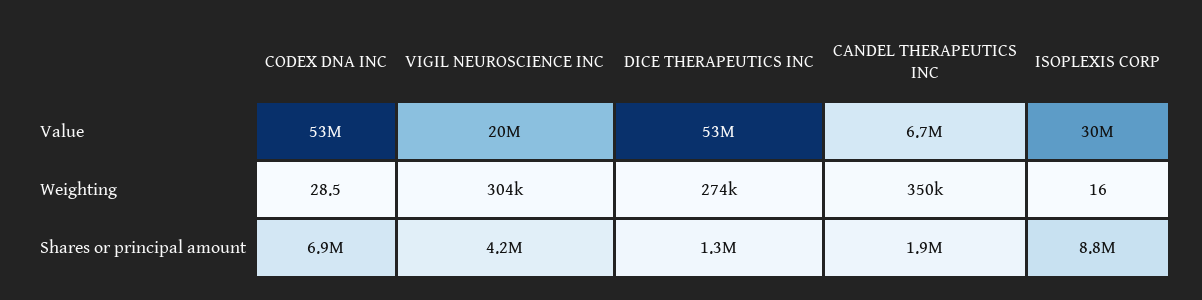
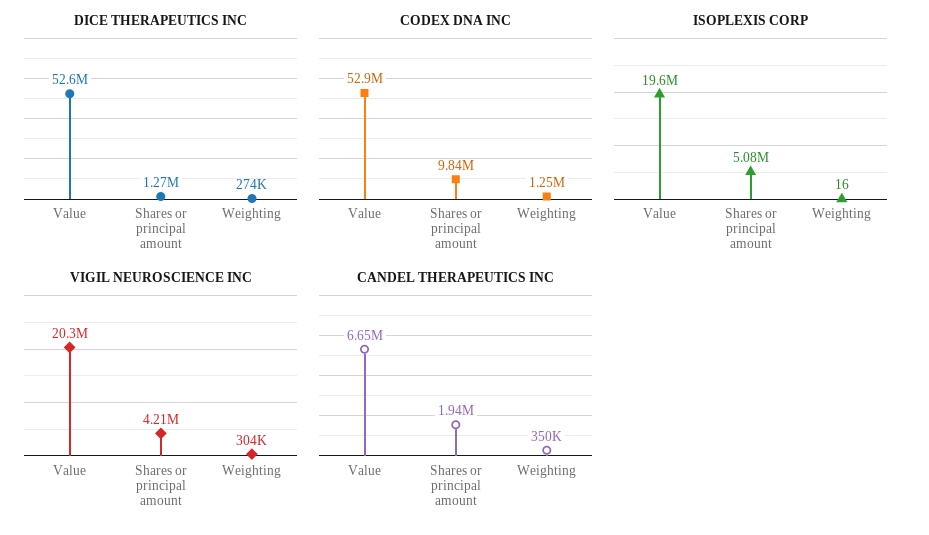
ISOPLEXIS CORP, Value: 30000000 -> 19600000
CODEX DNA INC, Weighting: 28.5 -> 1250000
CODEX DNA INC, Shares or principal amount: 6900000 -> 9840000
ISOPLEXIS CORP, Shares or principal amount: 8800000 -> 5080000

